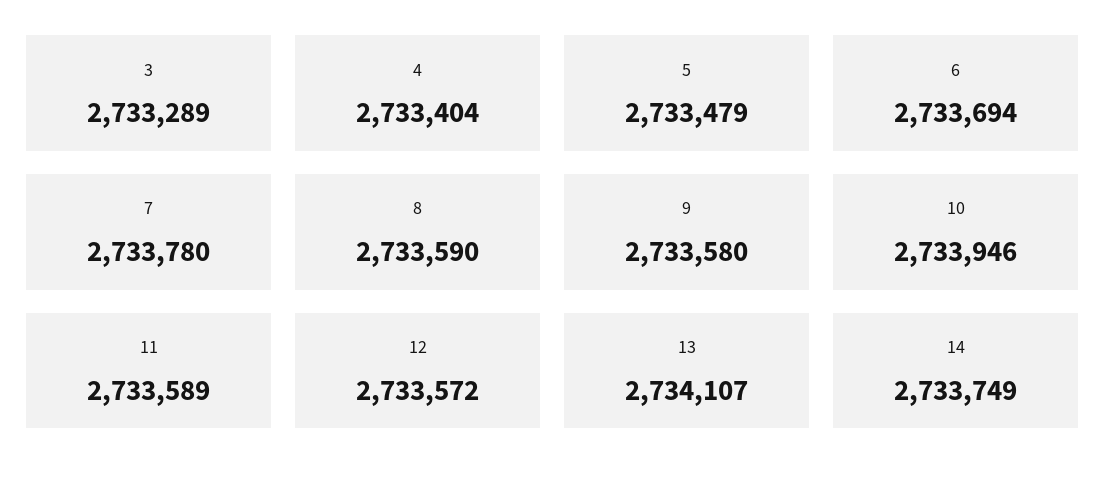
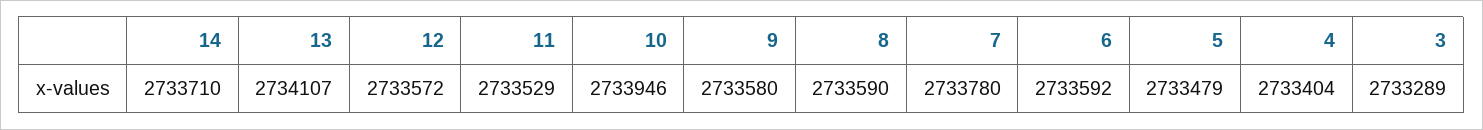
6: 2733694 -> 2733592
11: 2733589 -> 2733529
14: 2733749 -> 2733710

